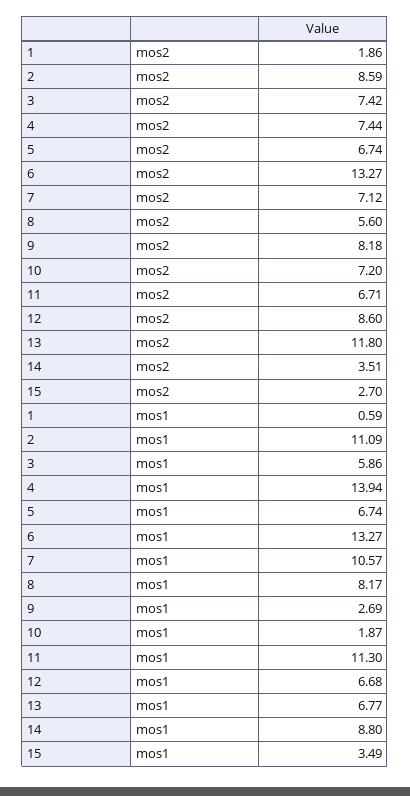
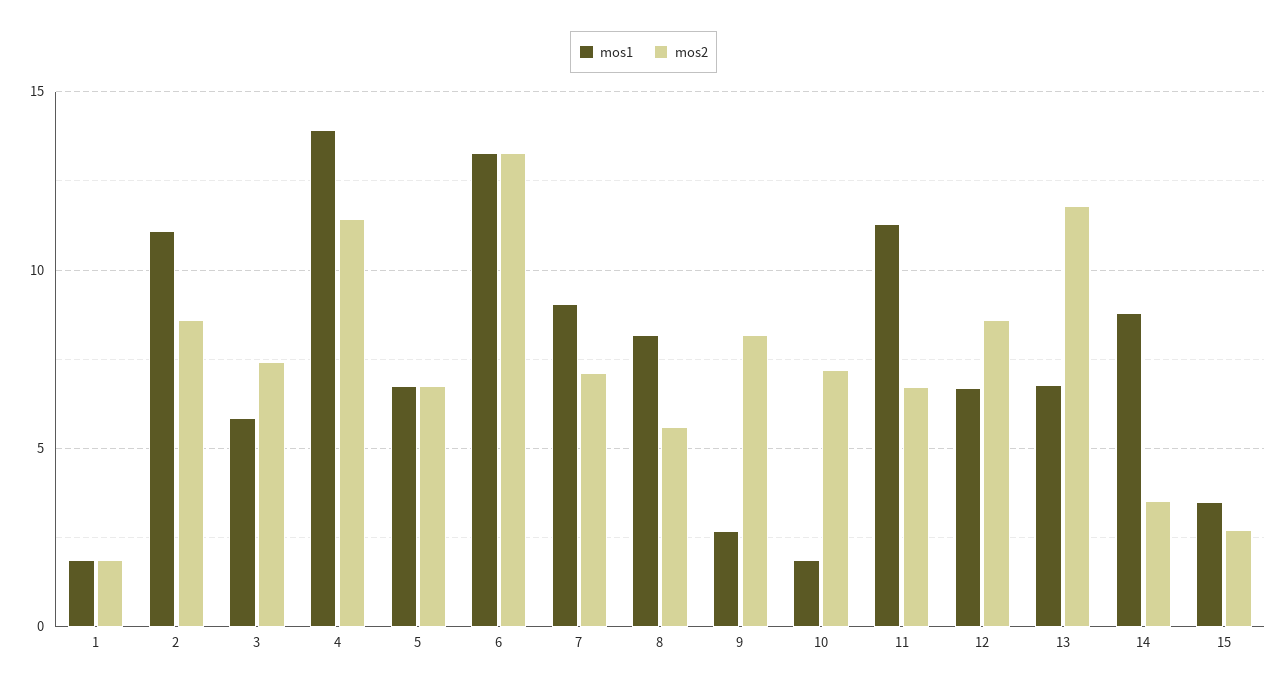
mos2, 4: 7.44 -> 11.5
mos1, 1: 0.59 -> 2
mos1, 7: 10.57 -> 9

